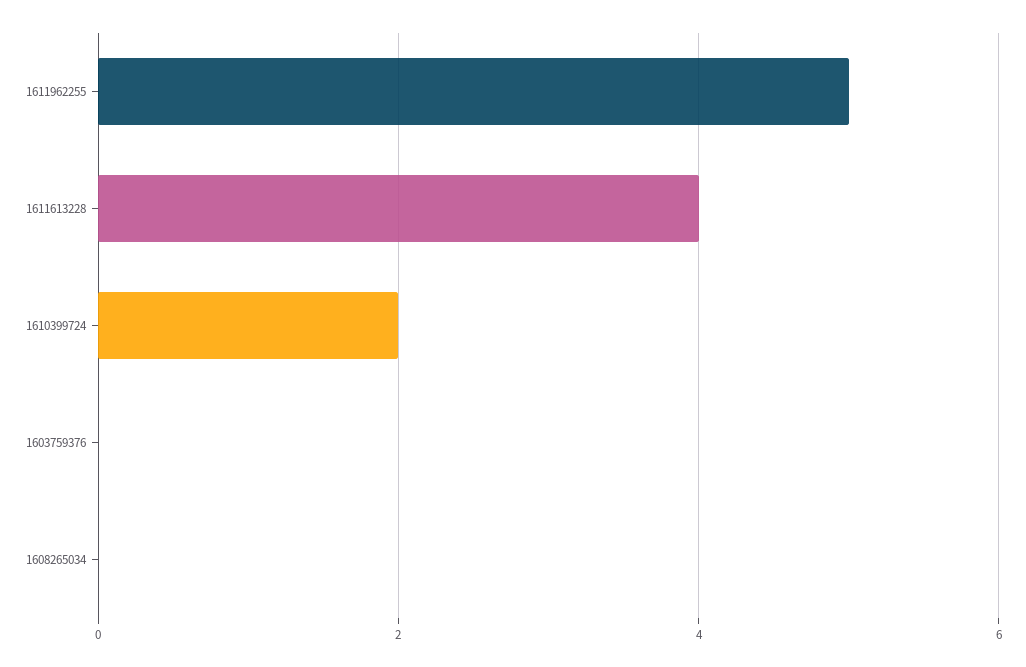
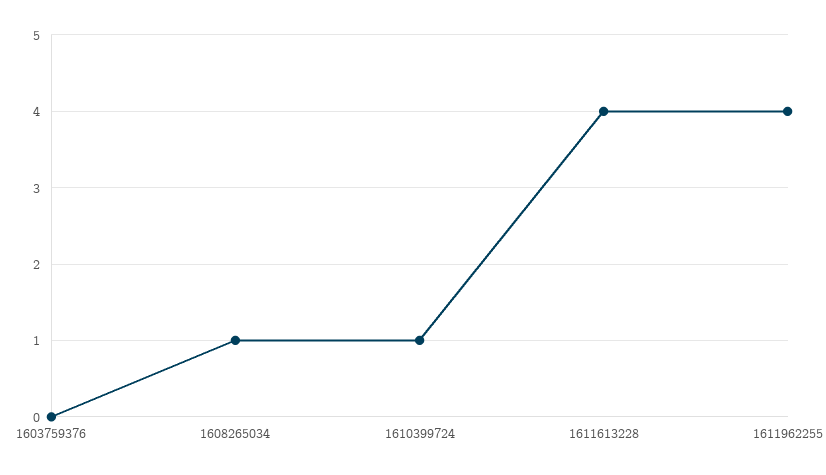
1611962255: 5 -> 4
1610399724: 2 -> 1
1608265034: 0 -> 1

